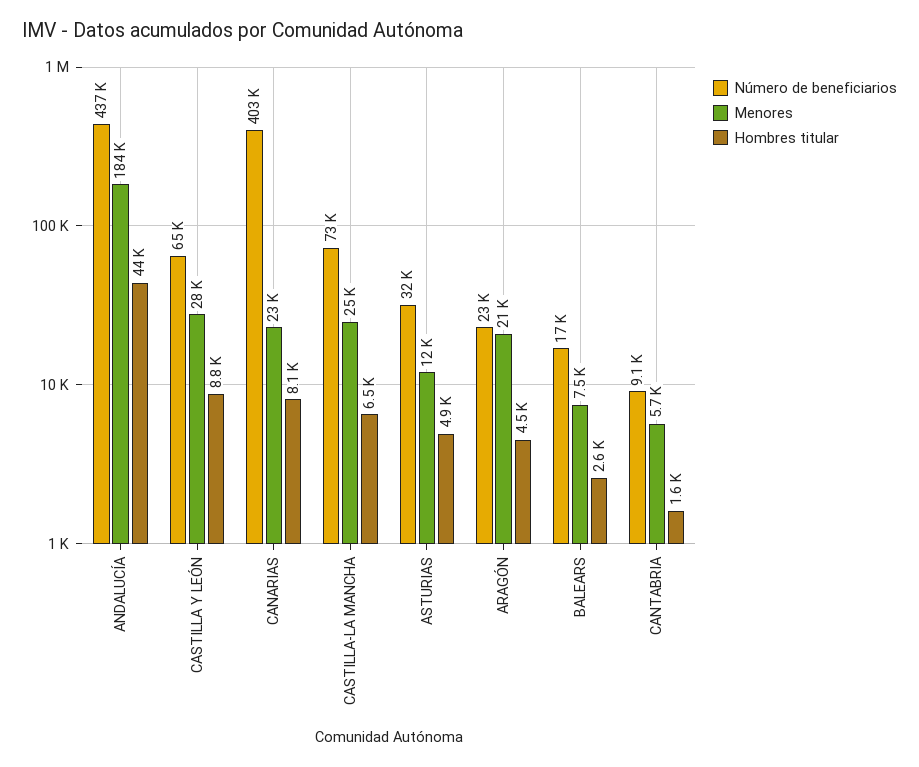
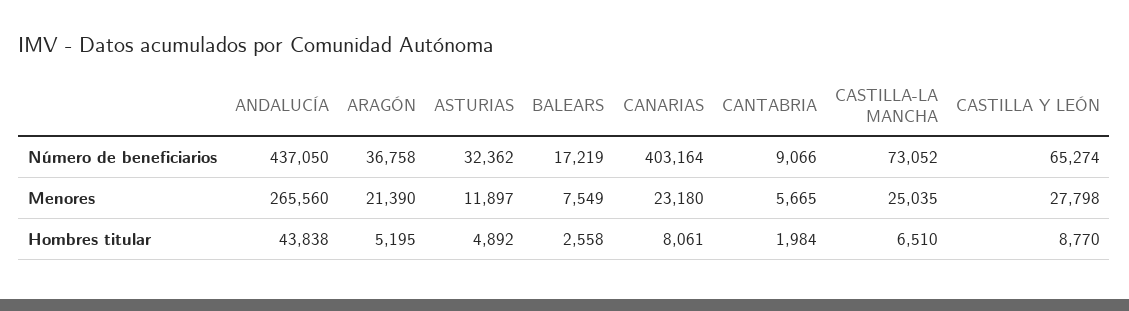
Menores, ANDALUCÍA: 184000 -> 265560
Número de beneficiarios, ARAGÓN: 23000 -> 36758
Hombres titular, ARAGÓN: 4500 -> 5195
Hombres titular, CANTABRIA: 1600 -> 1984

